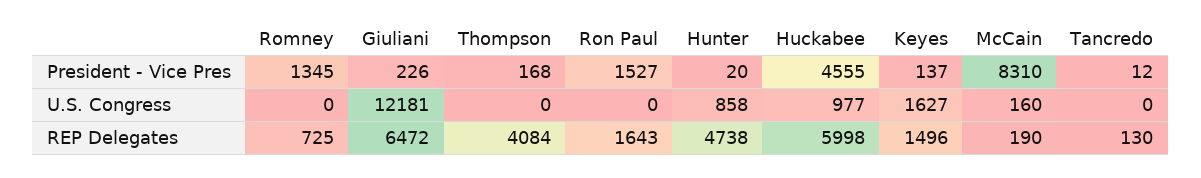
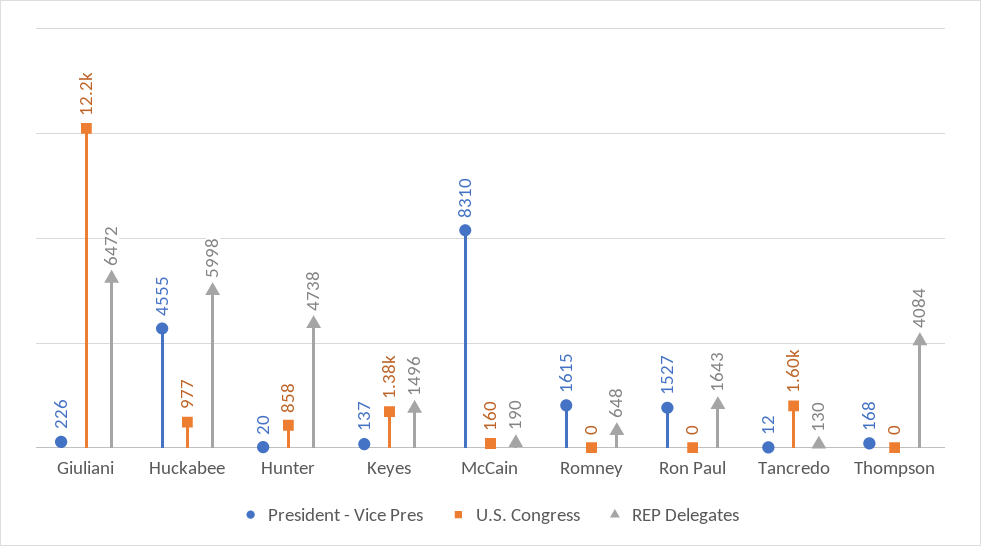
President - Vice Pres, Romney: 1345 -> 1615
U.S. Congress, Keyes: 1627 -> 1380
U.S. Congress, Tancredo: 0 -> 1600
REP Delegates, Romney: 725 -> 648

